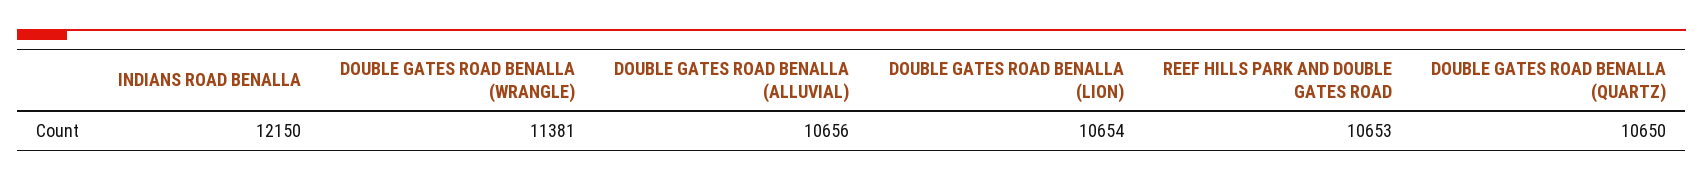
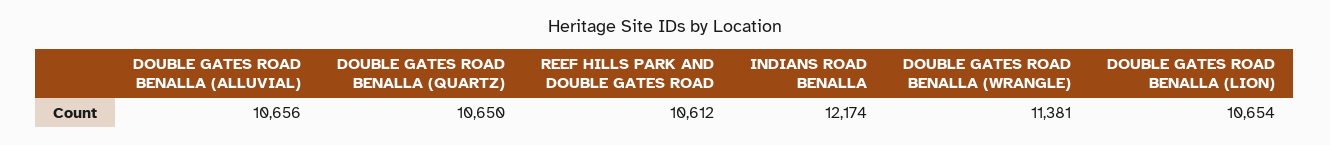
INDIANS ROAD BENALLA: 12150 -> 12174
REEF HILLS PARK AND DOUBLE GATES ROAD: 10653 -> 10612

